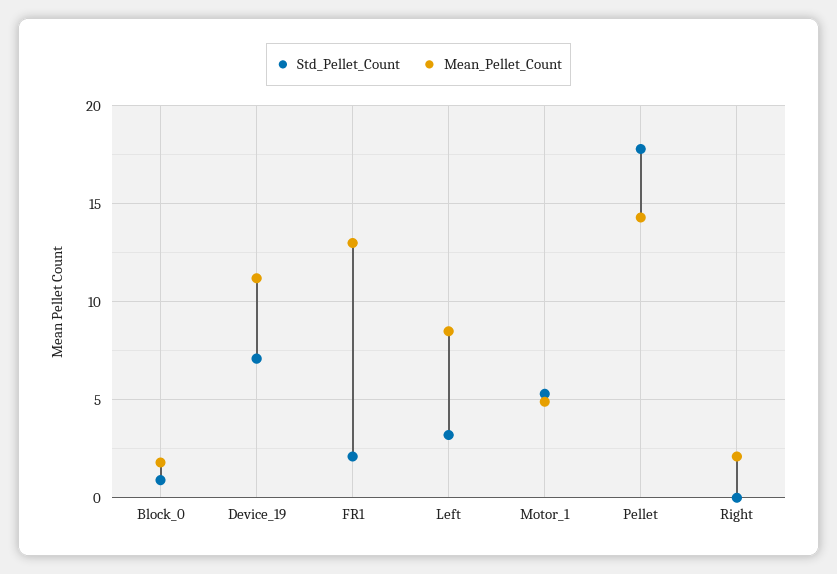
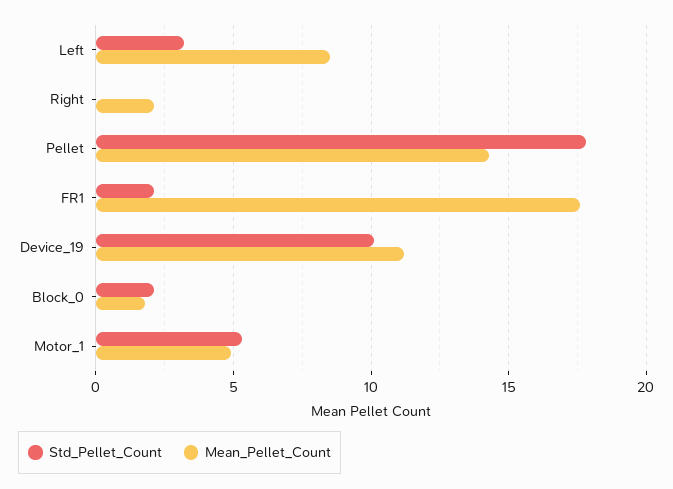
Std_Pellet_Count, Block_0: 1 -> 2
Std_Pellet_Count, Device_19: 7 -> 10
Mean_Pellet_Count, FR1: 13 -> 17.5

